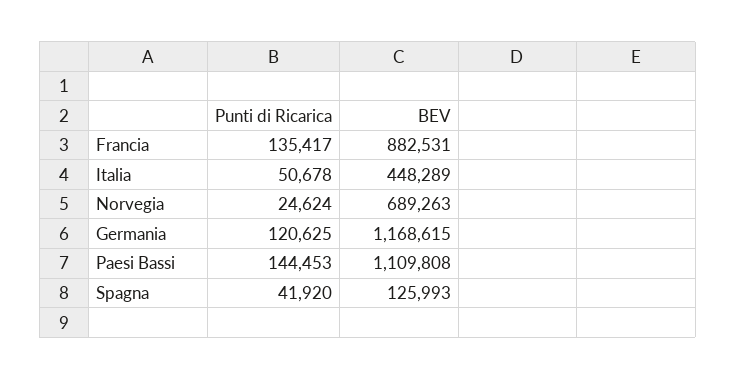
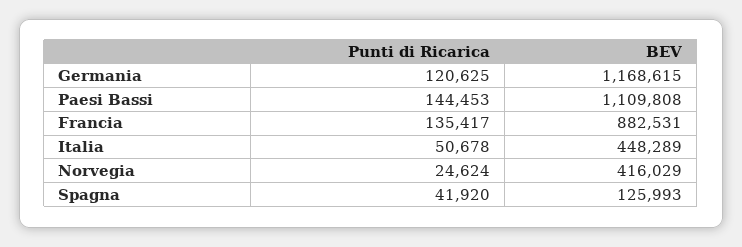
BEV, Norvegia: 689263 -> 416029

